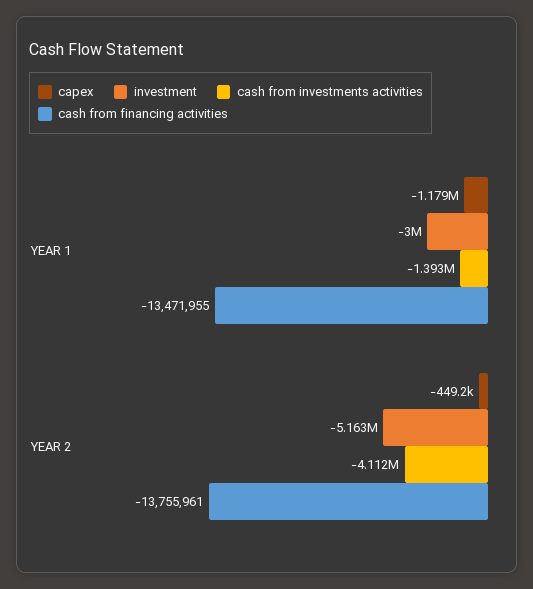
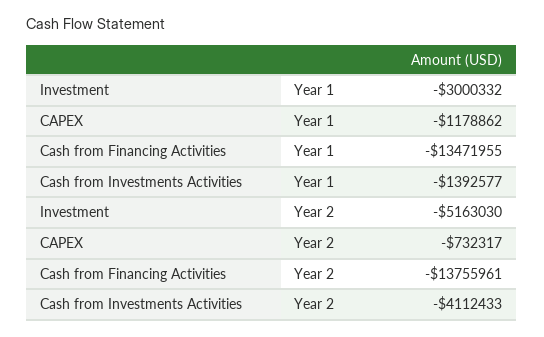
capex, YEAR 2: -449200 -> -732317

